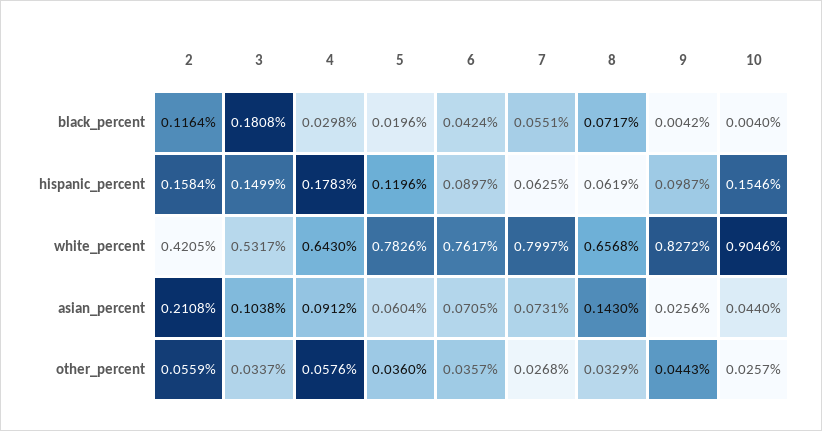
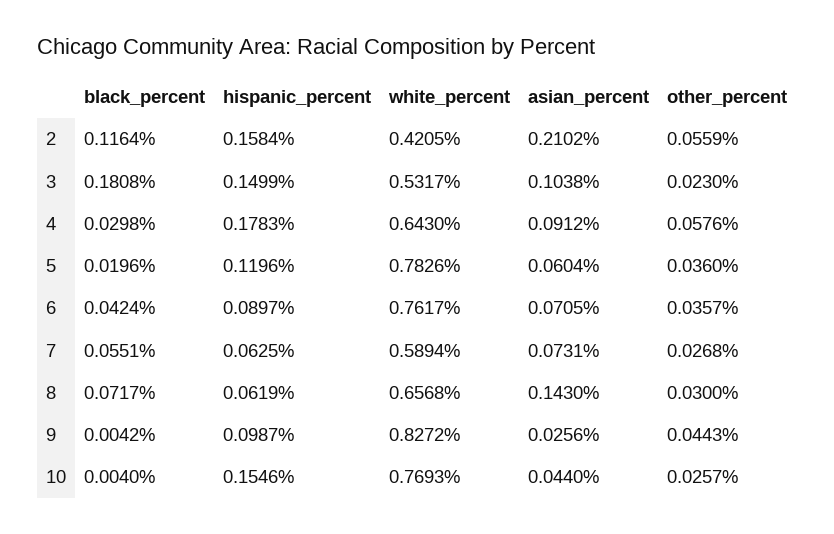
7, white_percent: 0.7997 -> 0.5894
10, white_percent: 0.9046 -> 0.7693
2, asian_percent: 0.2108 -> 0.2102
3, other_percent: 0.0337 -> 0.023
8, other_percent: 0.0329 -> 0.03

